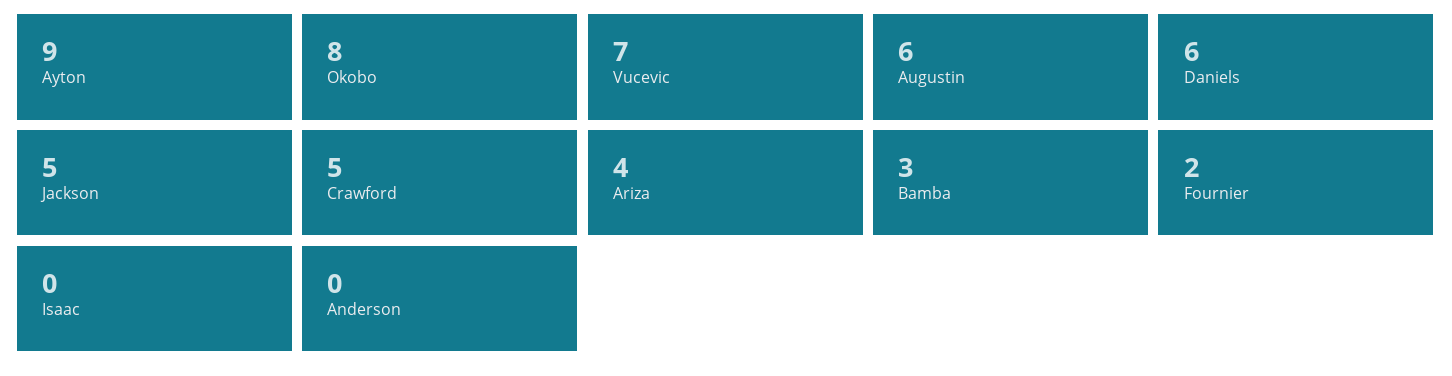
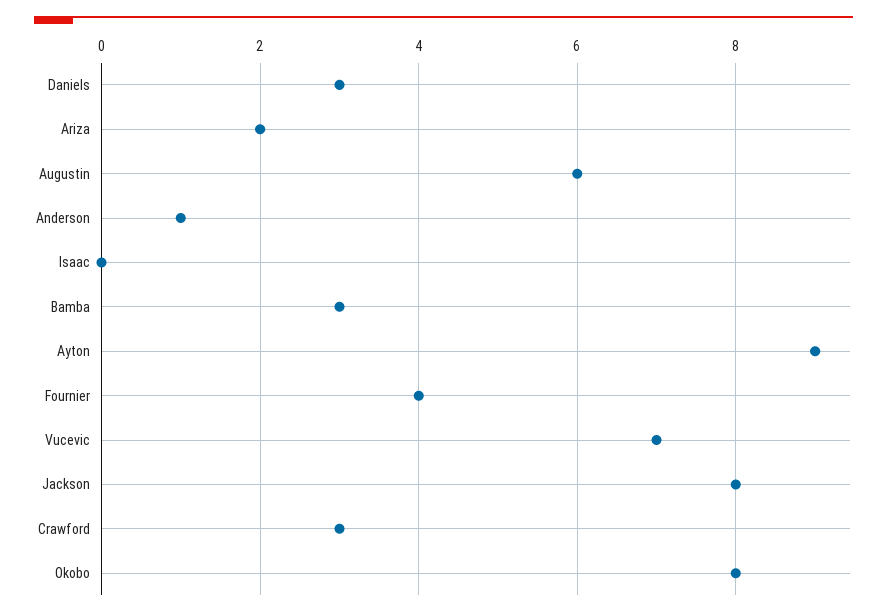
Daniels: 6 -> 3
Jackson: 5 -> 8
Crawford: 5 -> 3
Ariza: 4 -> 2
Fournier: 2 -> 4
Anderson: 0 -> 1

